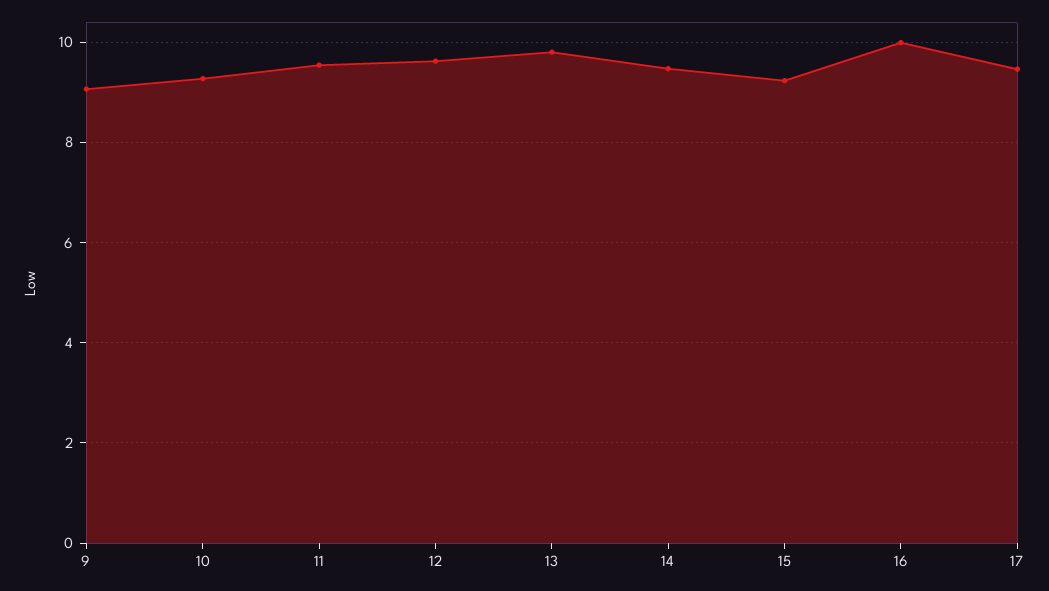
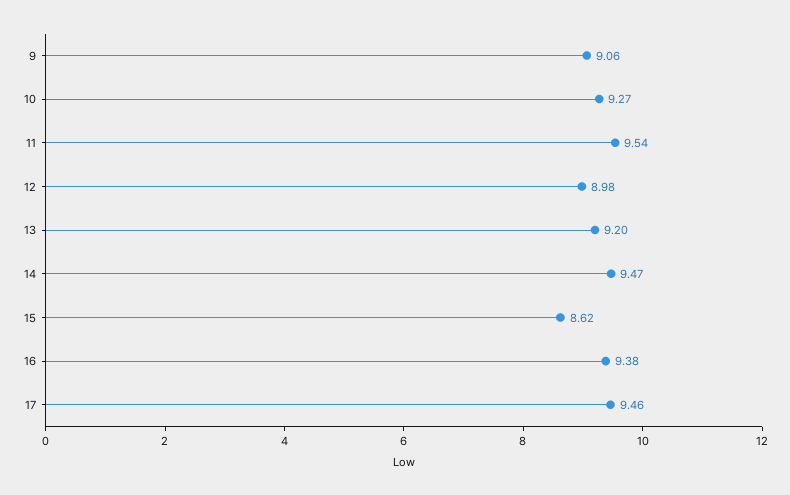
12: 9.6 -> 8.98
13: 9.8 -> 9.2
15: 9.2 -> 8.62
16: 10 -> 9.38

